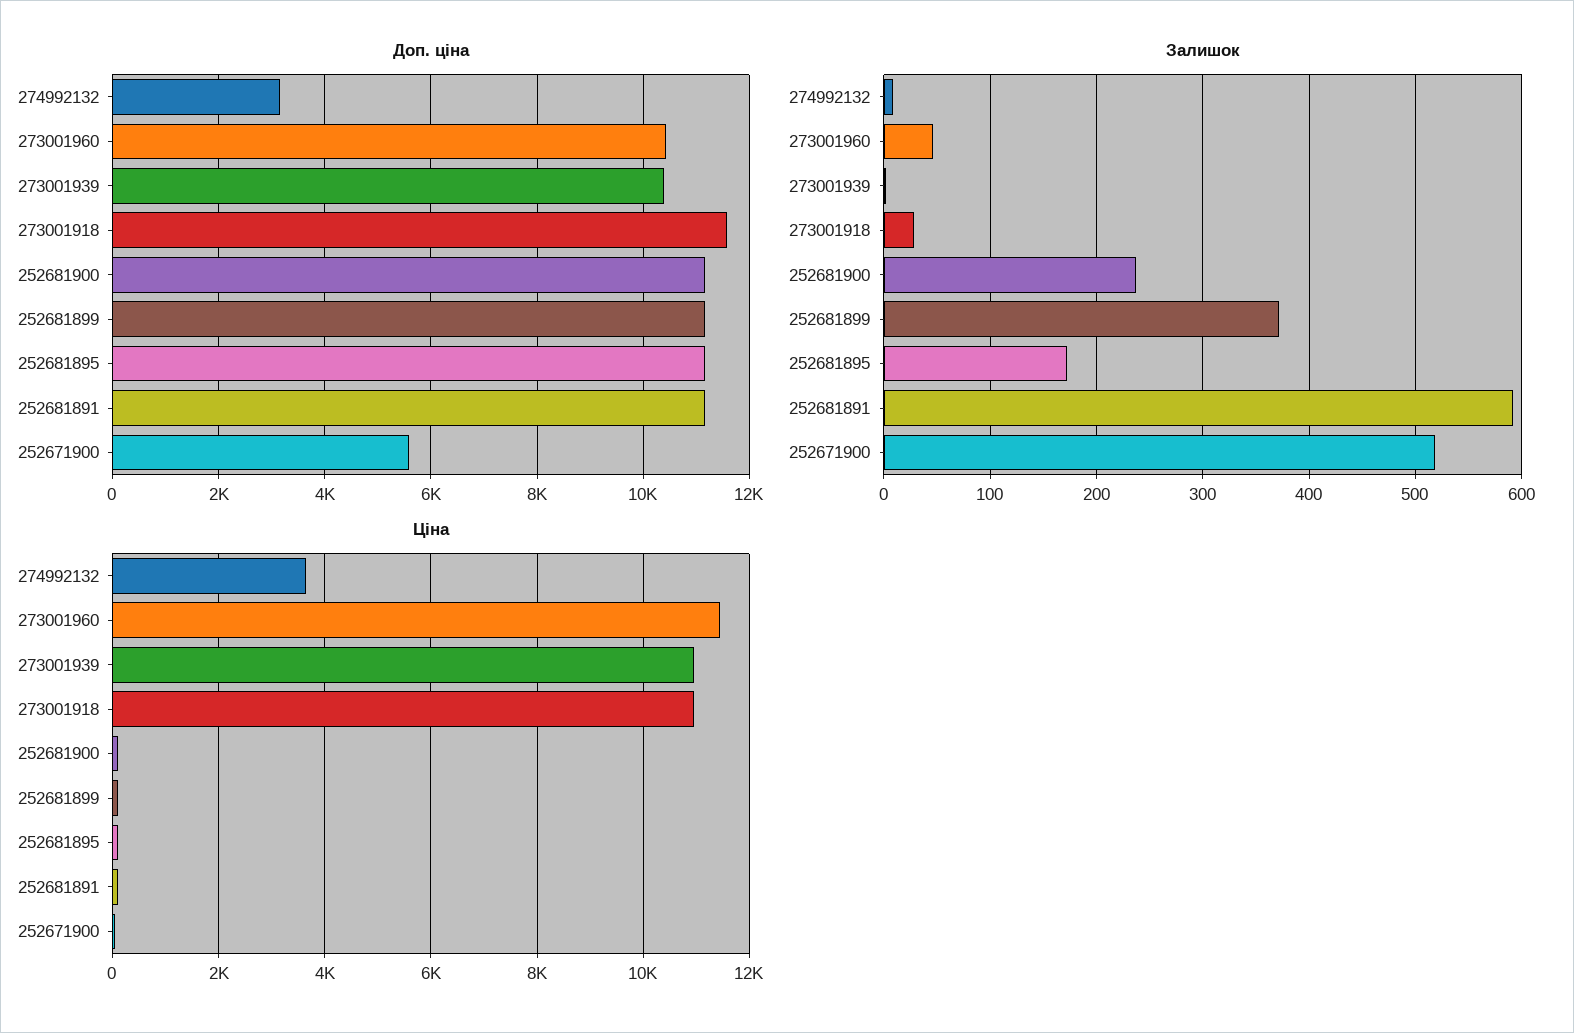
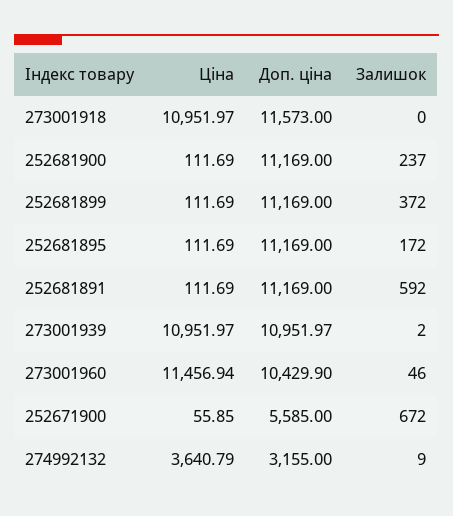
Доп. ціна, 273001939: 10400 -> 10951.97
Залишок, 273001918: 30 -> 0
Залишок, 252671900: 520 -> 672

